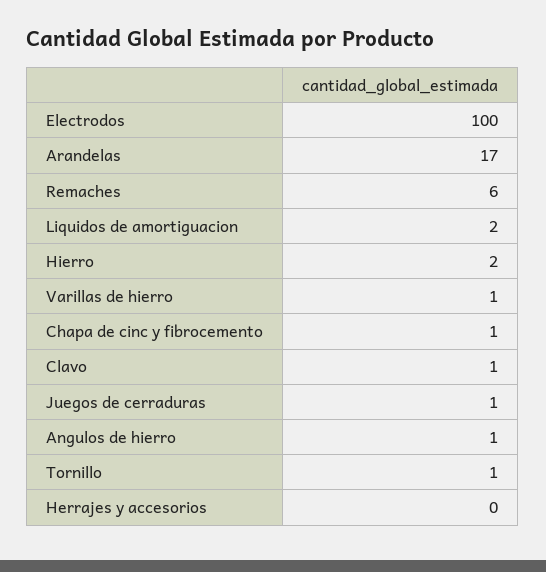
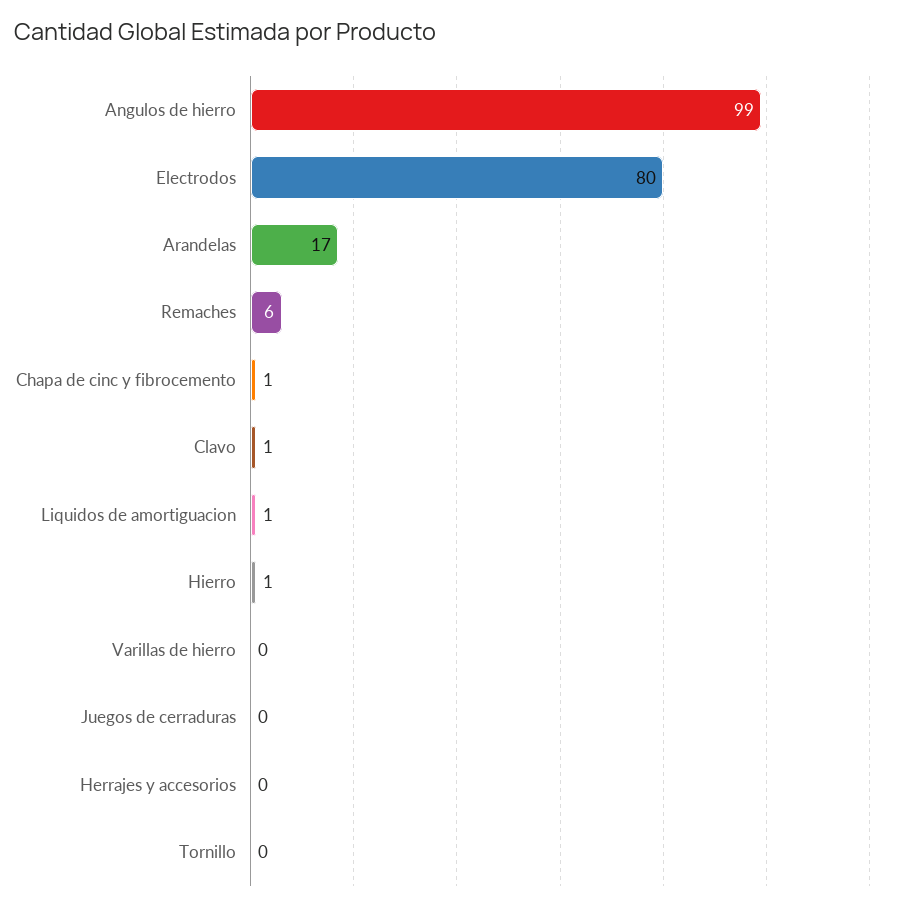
Electrodos: 100 -> 80
Liquidos de amortiguacion: 2 -> 1
Hierro: 2 -> 1
Varillas de hierro: 1 -> 0
Juegos de cerraduras: 1 -> 0
Angulos de hierro: 1 -> 99
Tornillo: 1 -> 0

